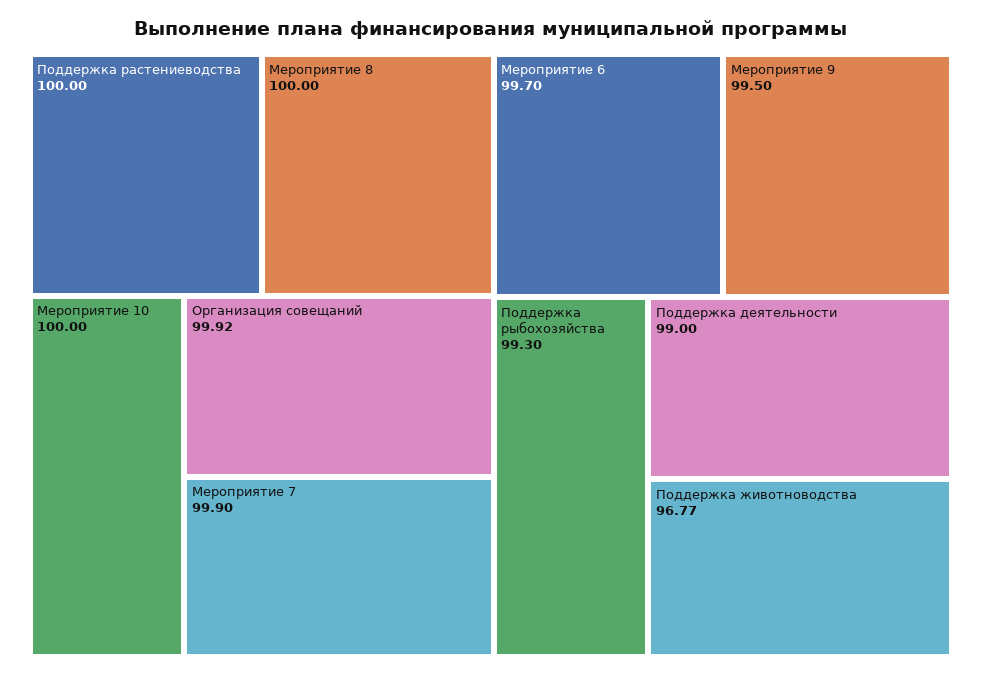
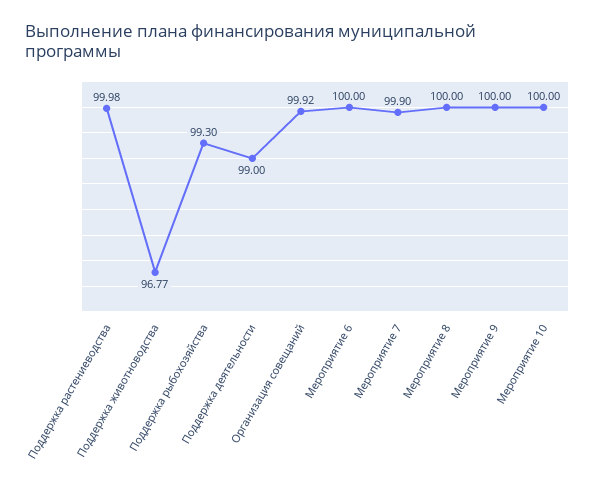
Поддержка растениеводства: 100 -> 99.98
Мероприятие 6: 99.7 -> 100
Мероприятие 9: 99.5 -> 100

